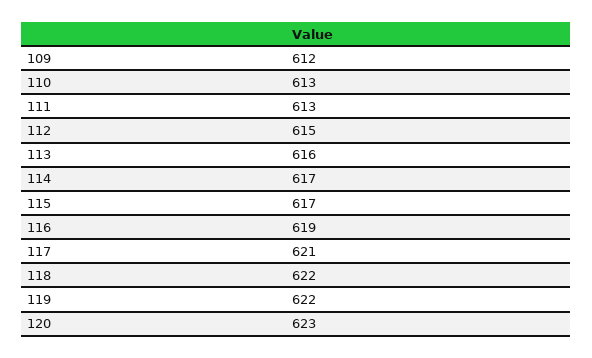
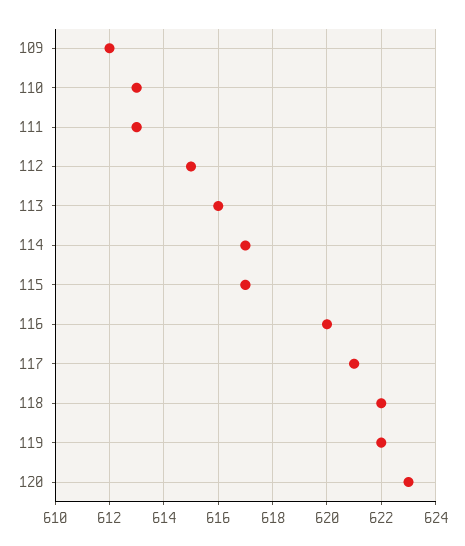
116: 619 -> 620

